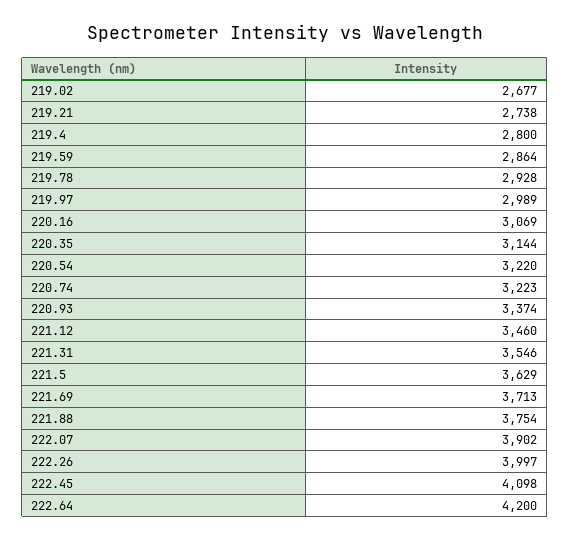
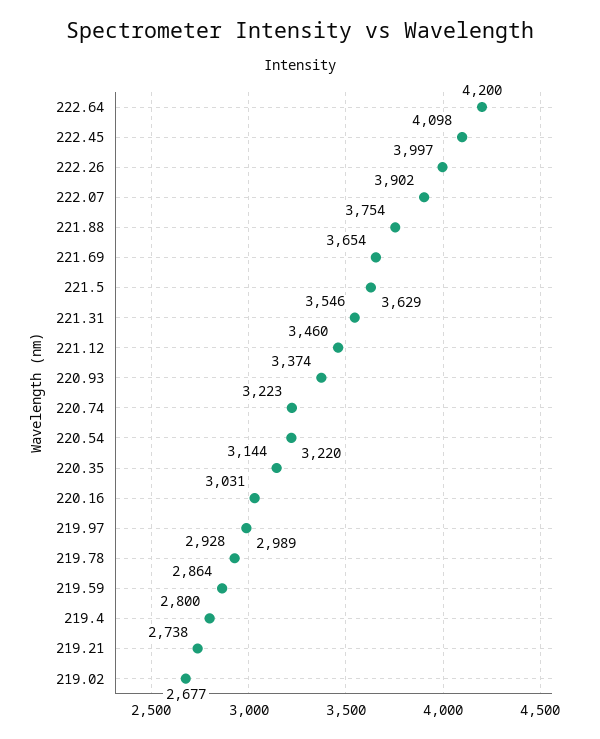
220.16: 3069 -> 3031
221.69: 3713 -> 3654

